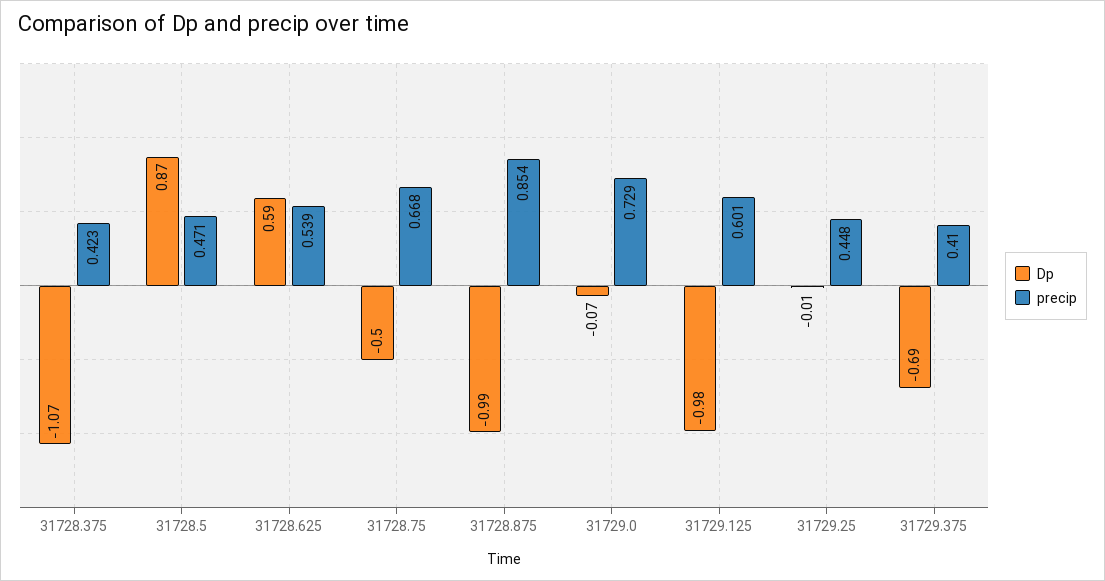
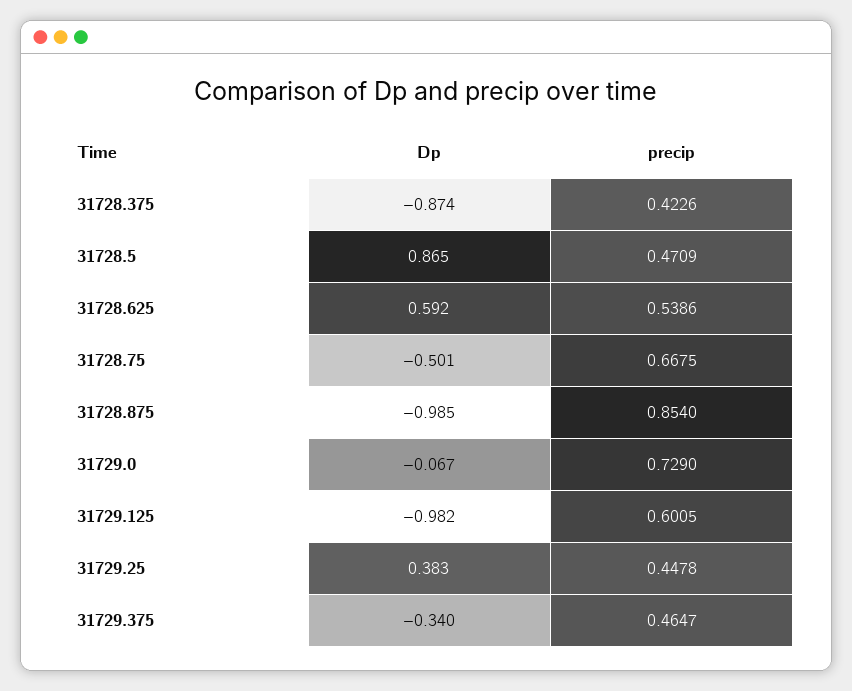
Dp, 31728.375: -1.07 -> -0.874
Dp, 31729.25: -0.01 -> 0.383
Dp, 31729.375: -0.69 -> -0.34
precip, 31729.375: 0.41 -> 0.4647

